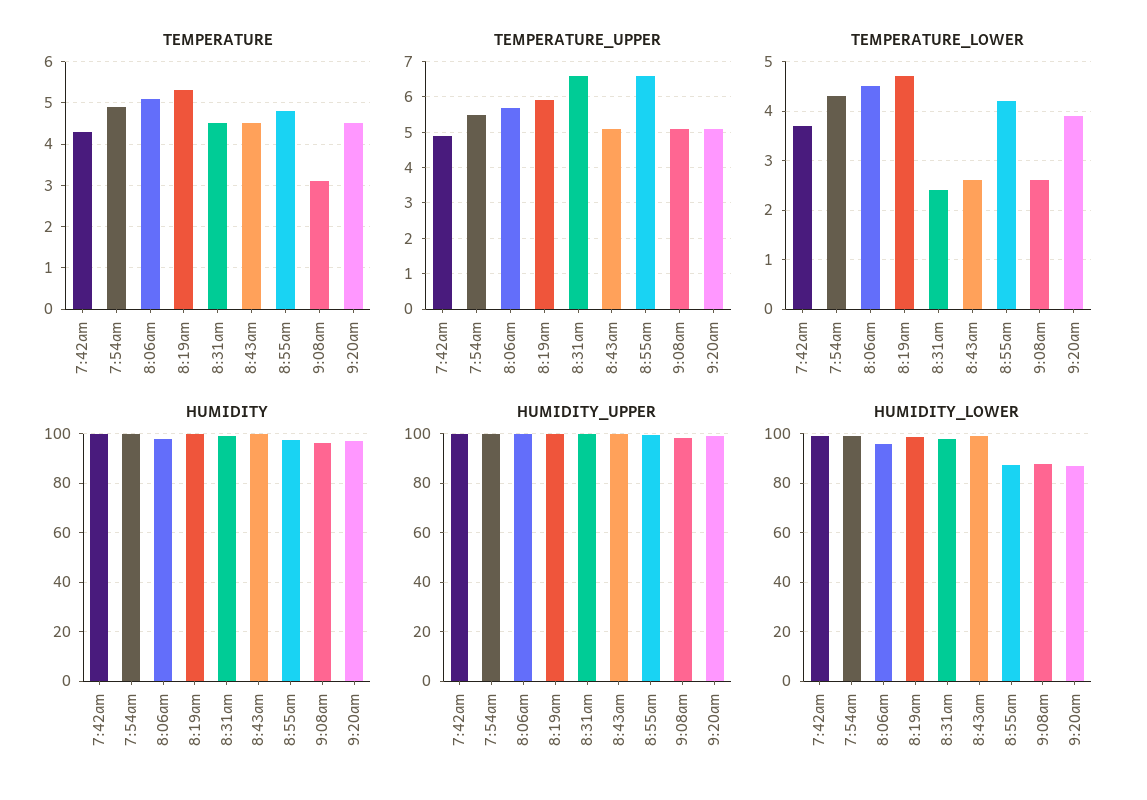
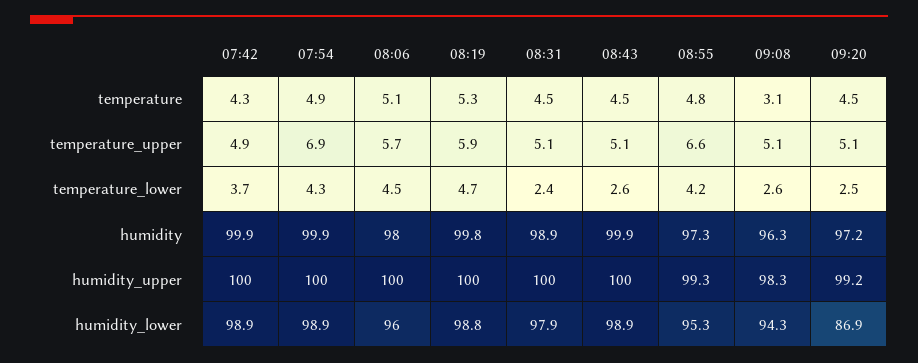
TEMPERATURE_UPPER, 7:54am: 5.5 -> 6.9
TEMPERATURE_UPPER, 8:31am: 6.5 -> 5.1
TEMPERATURE_LOWER, 9:20am: 4 -> 2.5
HUMIDITY_LOWER, 8:55am: 87.5 -> 95.3
HUMIDITY_LOWER, 9:08am: 87.5 -> 94.3

